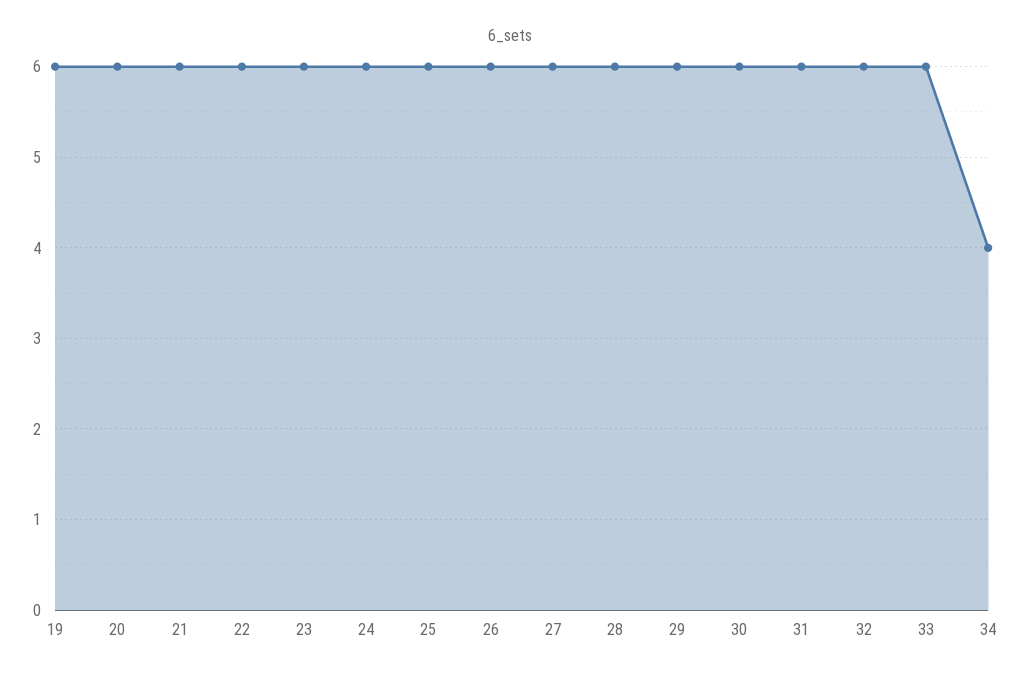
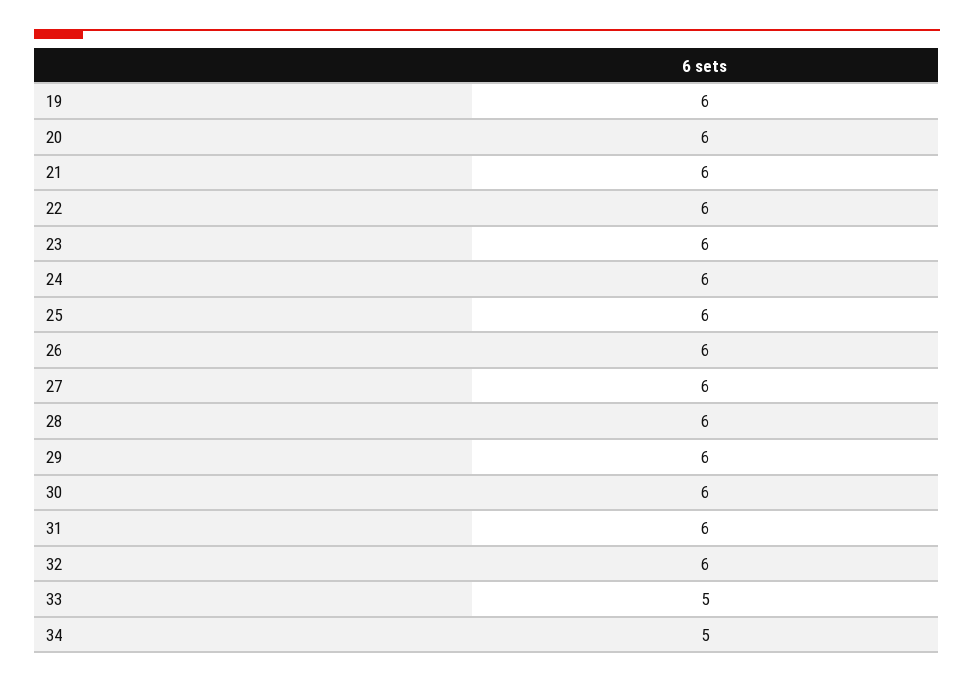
33: 6 -> 5
34: 4 -> 5

